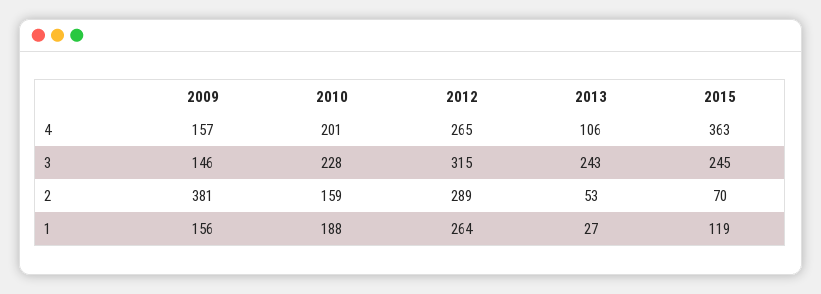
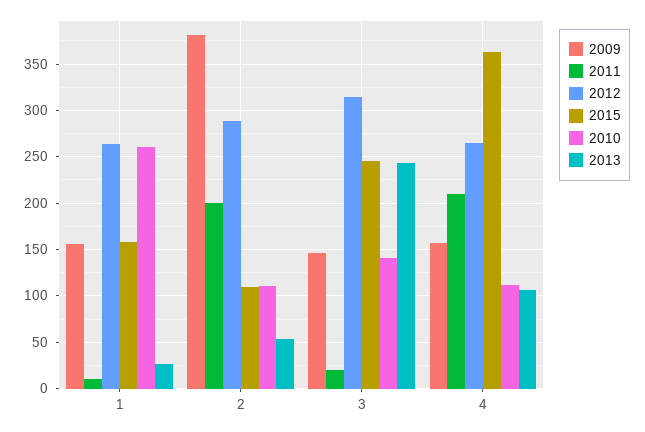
2010, 4: 201 -> 110
2010, 3: 228 -> 140
2010, 2: 159 -> 110
2015, 2: 70 -> 110
2010, 1: 188 -> 260
2015, 1: 119 -> 160
2011, 1: none -> 10
2011, 2: none -> 200
2011, 3: none -> 20
2011, 4: none -> 210

